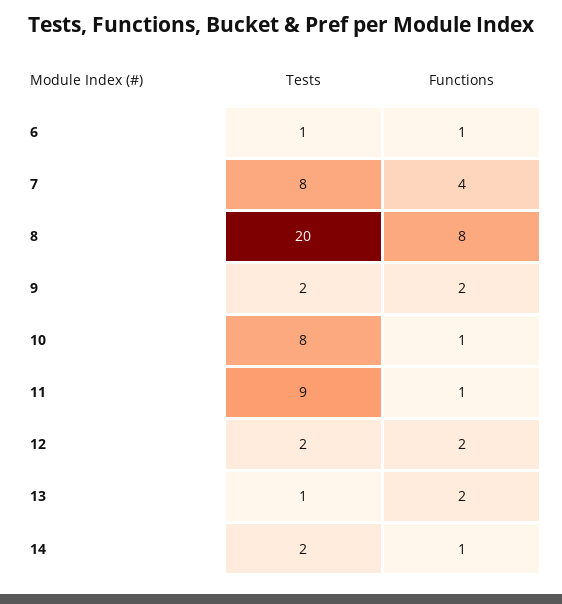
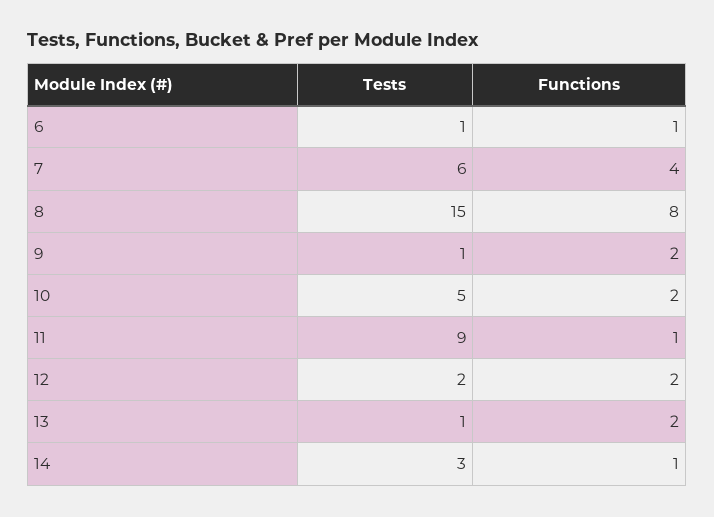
Tests, 7: 8 -> 6
Tests, 8: 20 -> 15
Tests, 9: 2 -> 1
Tests, 10: 8 -> 5
Functions, 10: 1 -> 2
Tests, 14: 2 -> 3

